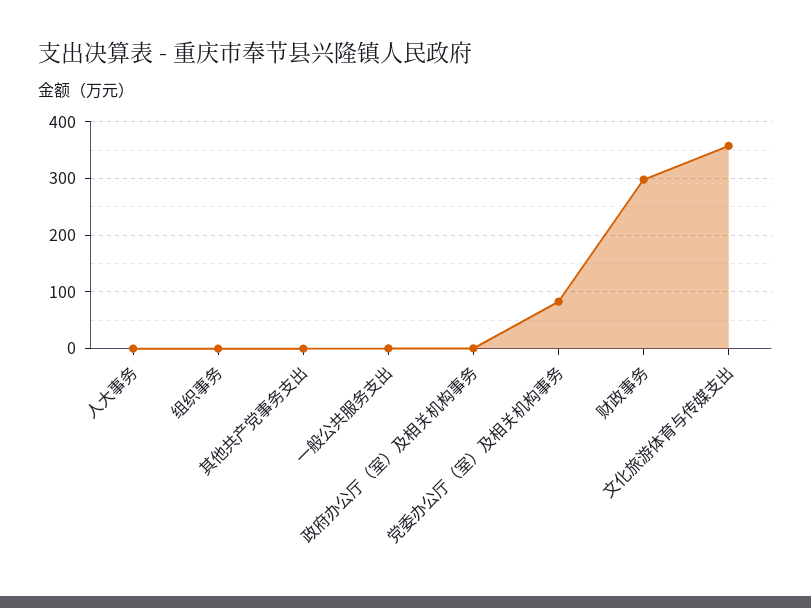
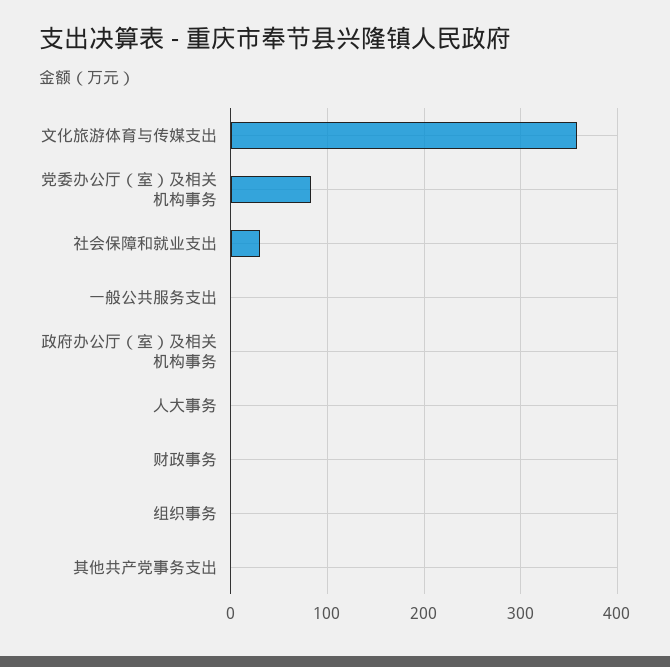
财政事务: 300 -> 0
社会保障和就业支出: none -> 30

